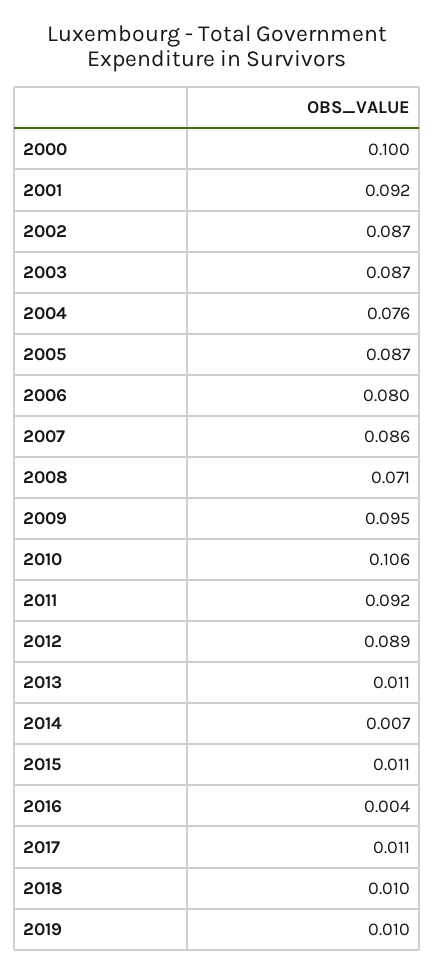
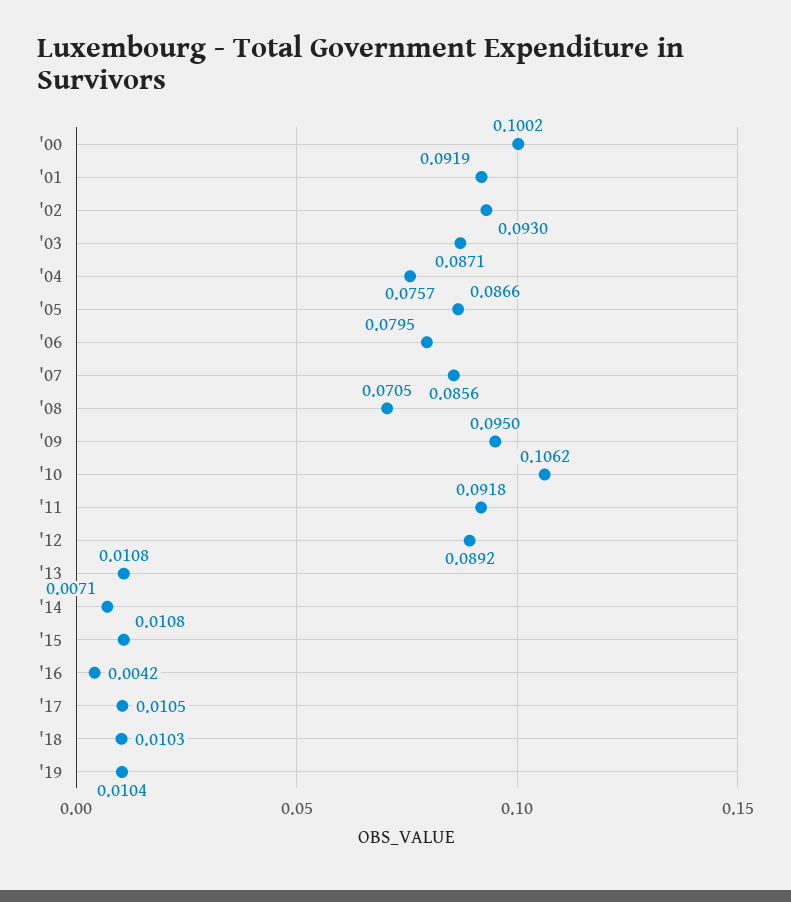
2002: 0.087 -> 0.093

